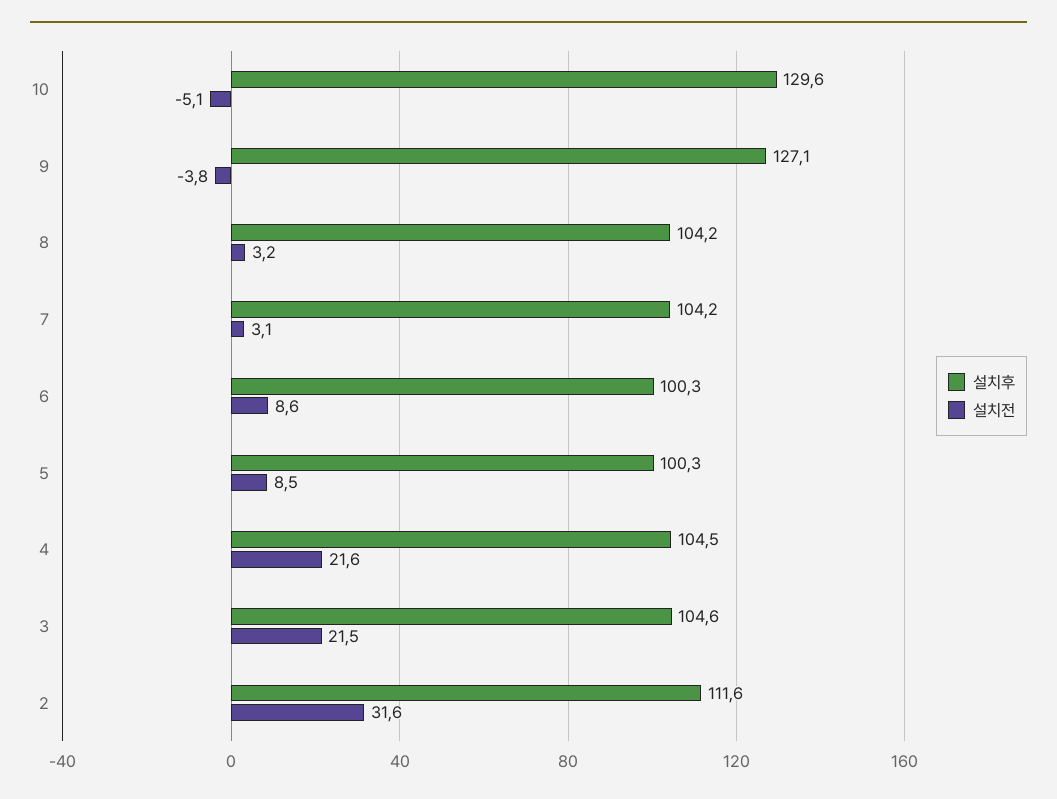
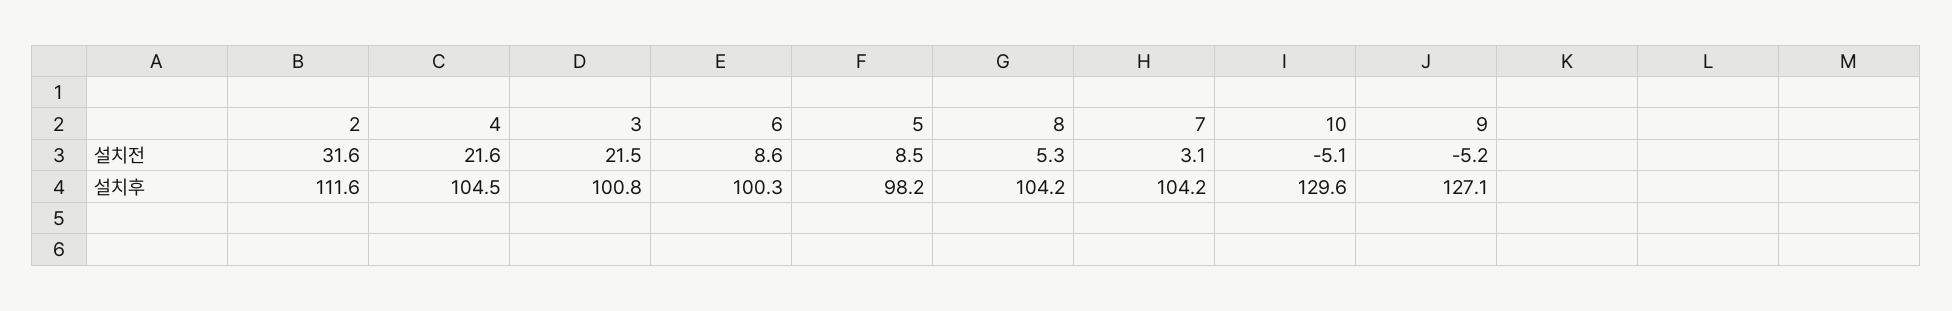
설치전, 9: -3.8 -> -5.2
설치전, 8: 3.2 -> 5.3
설치후, 5: 100.3 -> 98.2
설치후, 3: 104.6 -> 100.8

